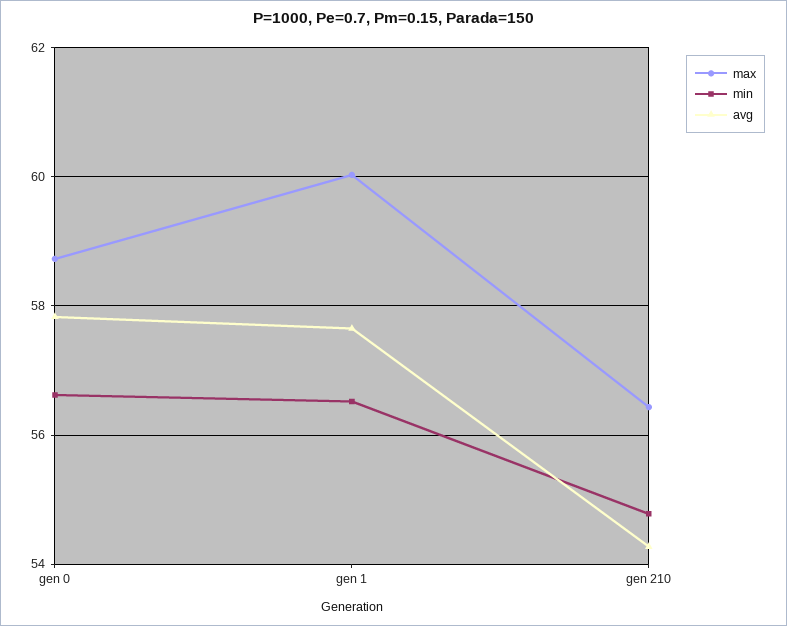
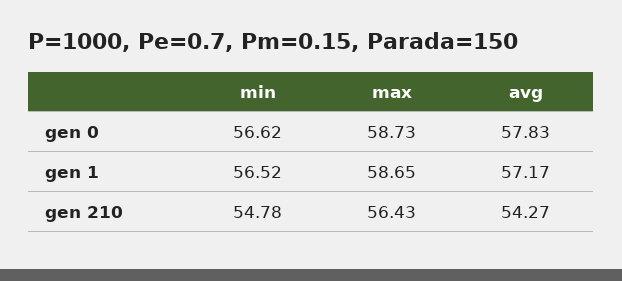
max, gen 1: 60 -> 58.65
avg, gen 1: 57.6 -> 57.17

